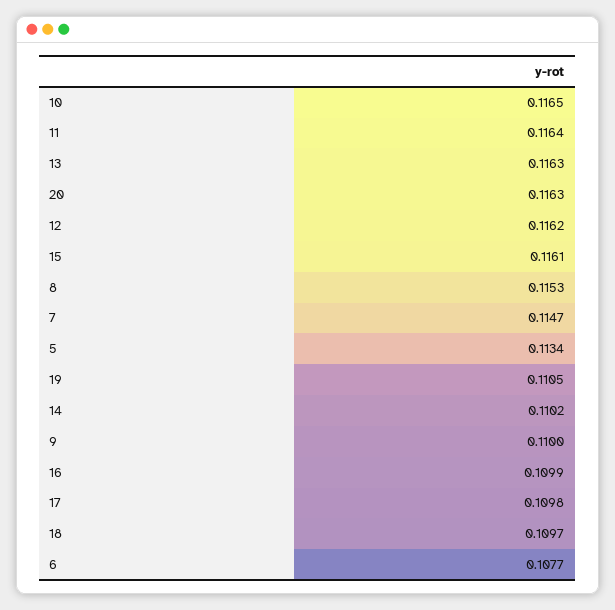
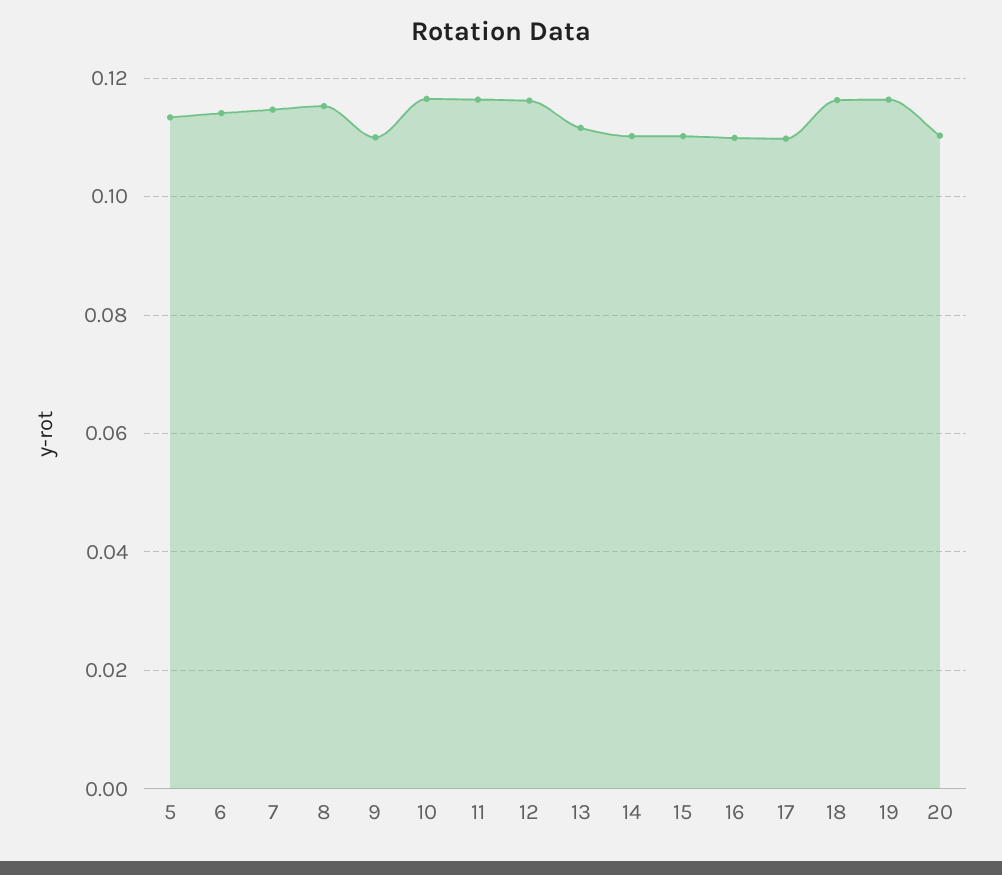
13: 0.1163 -> 0.112
20: 0.1163 -> 0.11
15: 0.1161 -> 0.11
19: 0.1105 -> 0.116
18: 0.1097 -> 0.116
6: 0.1077 -> 0.114

